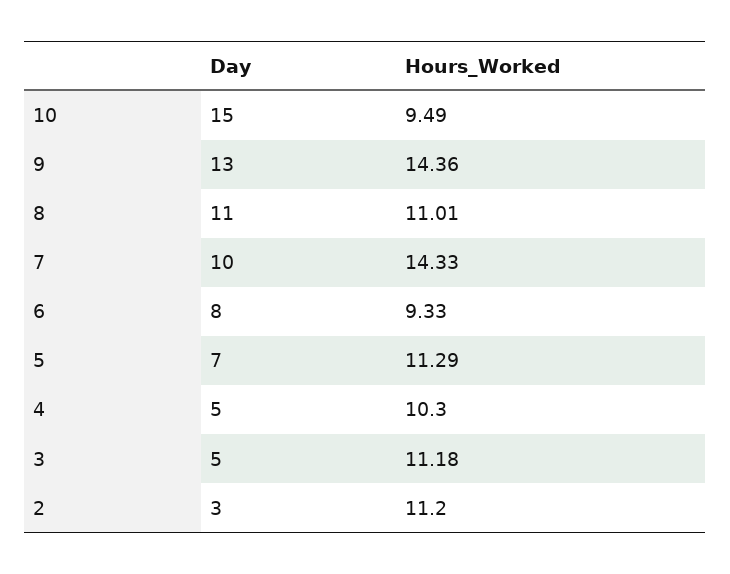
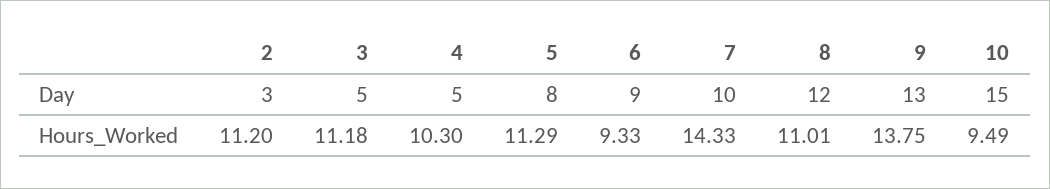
Hours_Worked, 9: 14.36 -> 13.75
Day, 8: 11 -> 12
Day, 6: 8 -> 9
Day, 5: 7 -> 8

